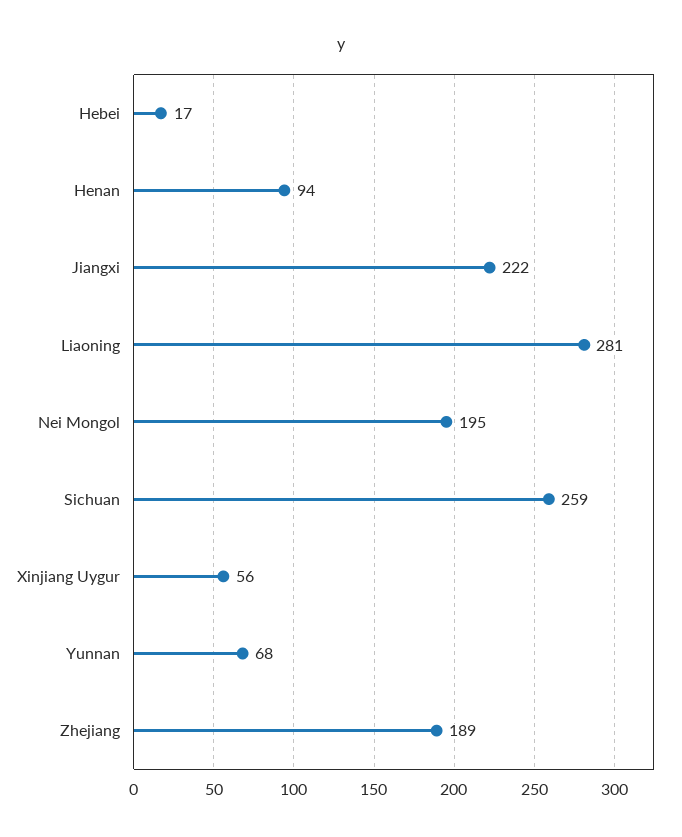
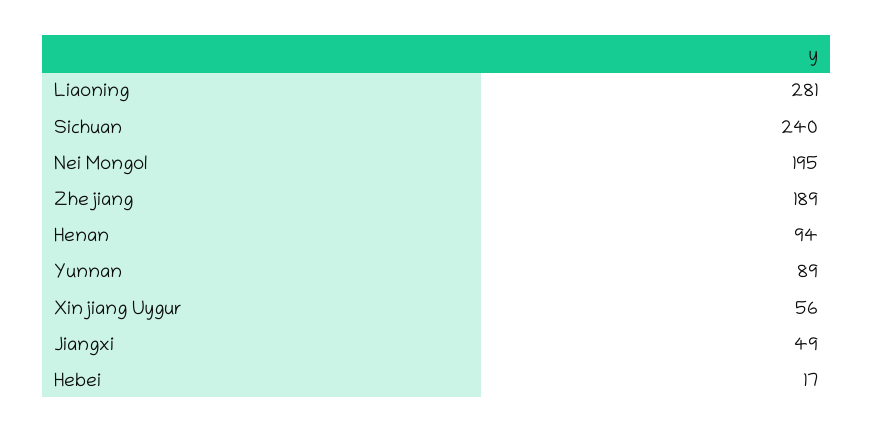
Jiangxi: 222 -> 49
Sichuan: 259 -> 240
Yunnan: 68 -> 89

